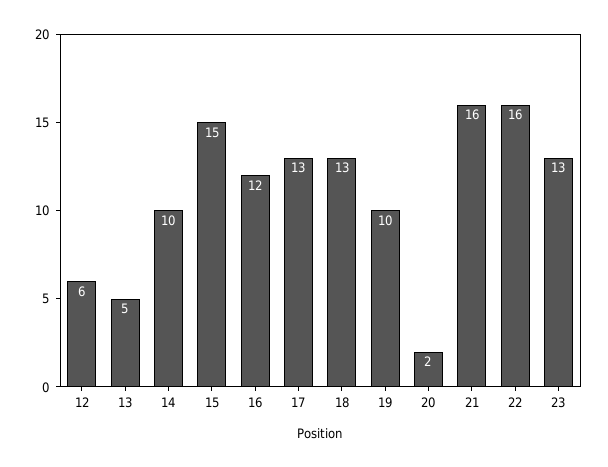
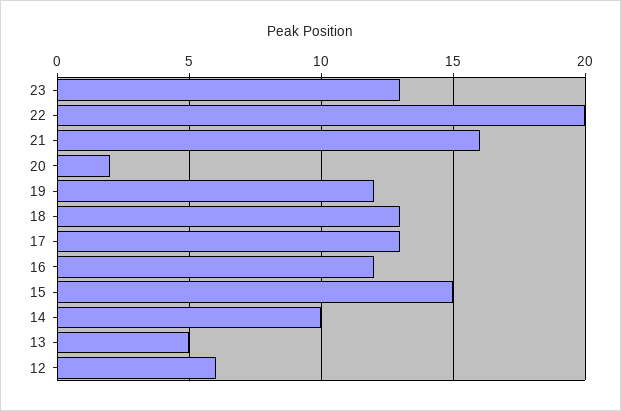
19: 10 -> 12
22: 16 -> 20

